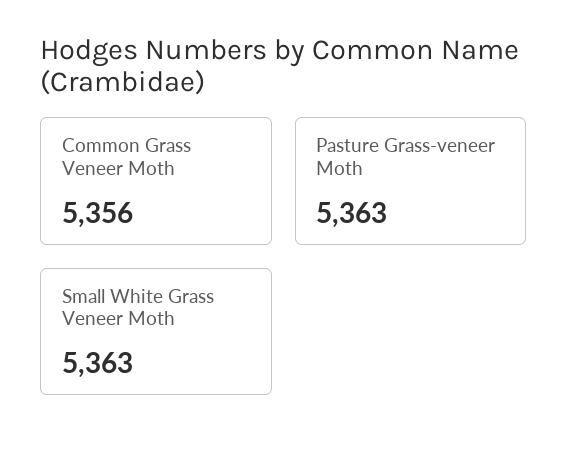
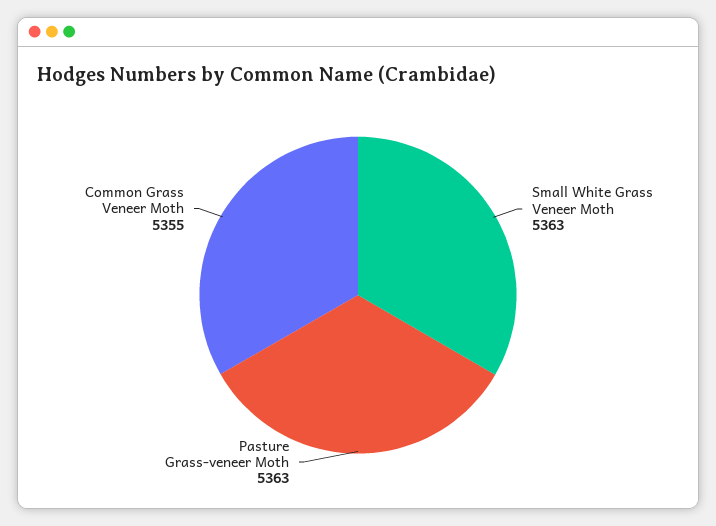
Common Grass Veneer Moth: 5356 -> 5355

